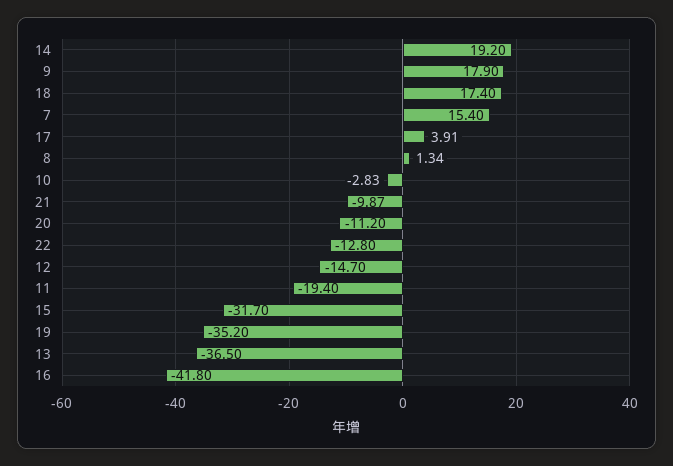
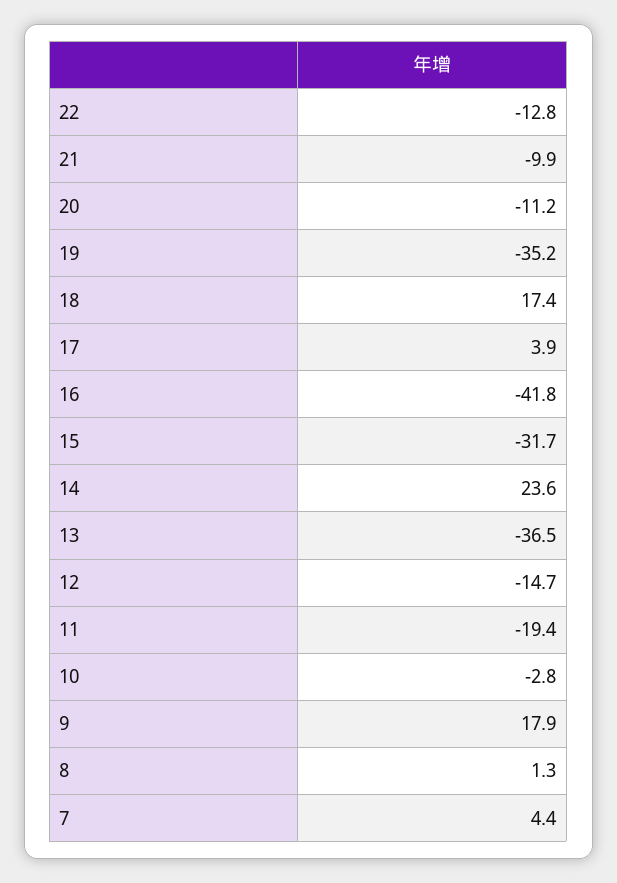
14: 19.2 -> 23.6
7: 15.4 -> 4.4

